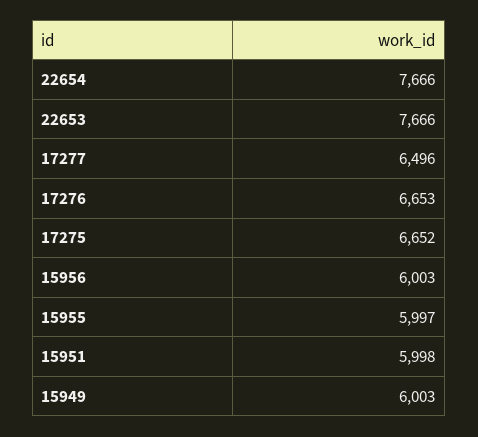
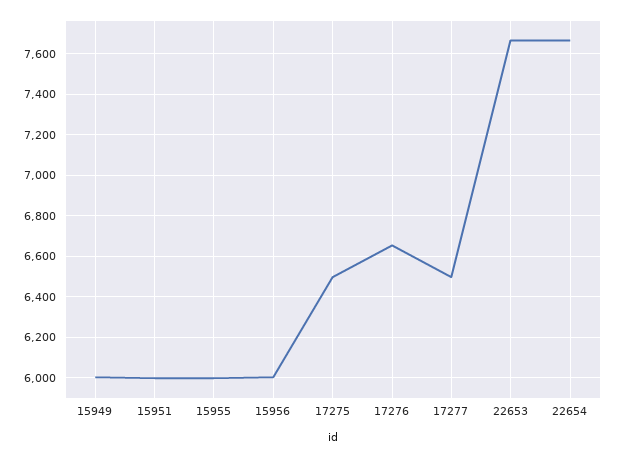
17275: 6652 -> 6500

